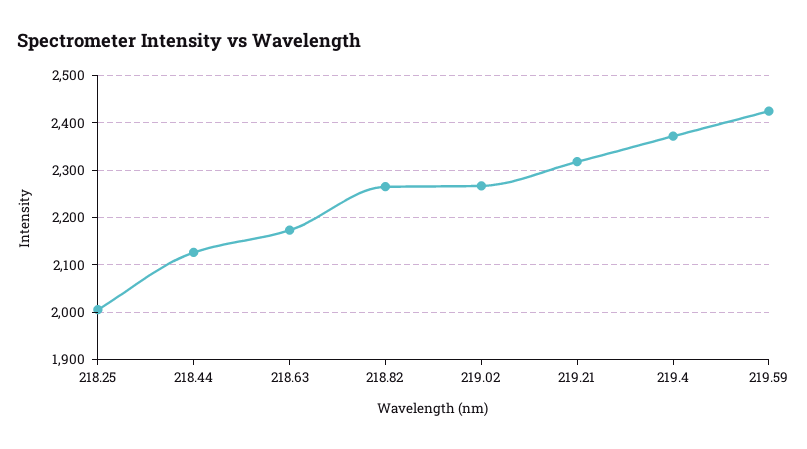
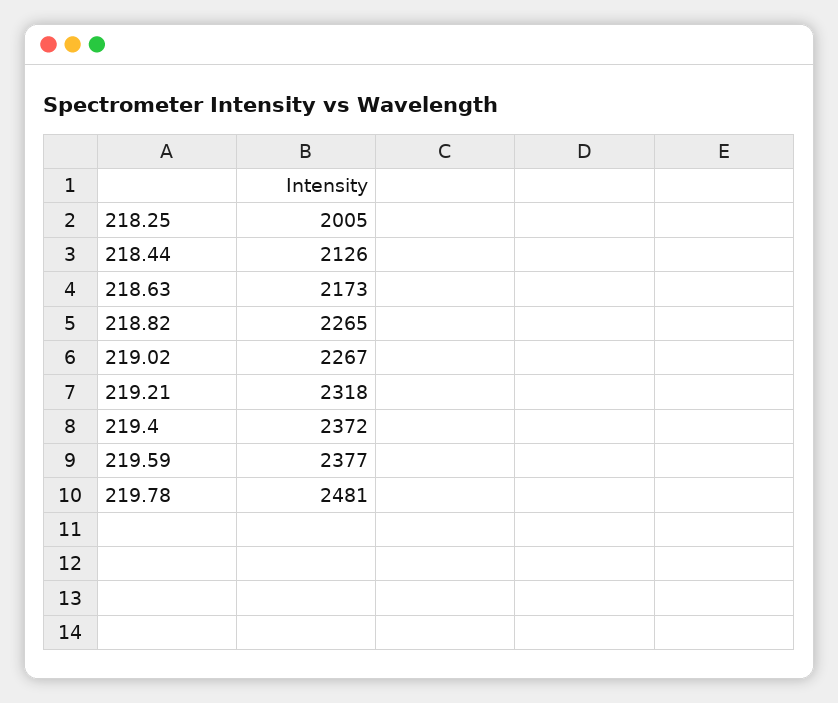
219.59: 2420 -> 2377
219.78: none -> 2481

